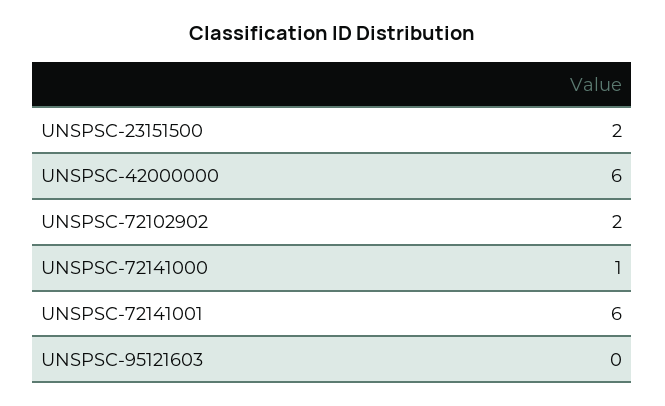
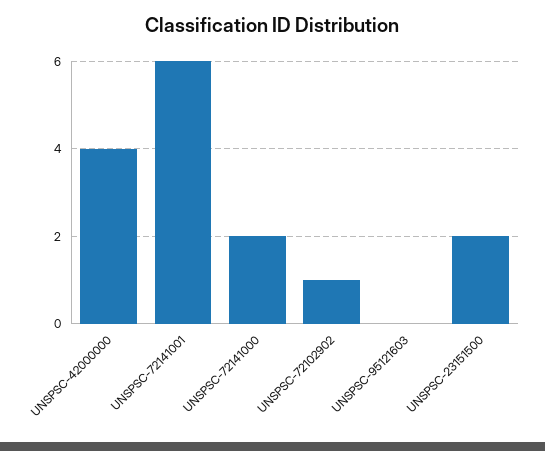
UNSPSC-42000000: 6 -> 4
UNSPSC-72102902: 2 -> 1
UNSPSC-72141000: 1 -> 2

